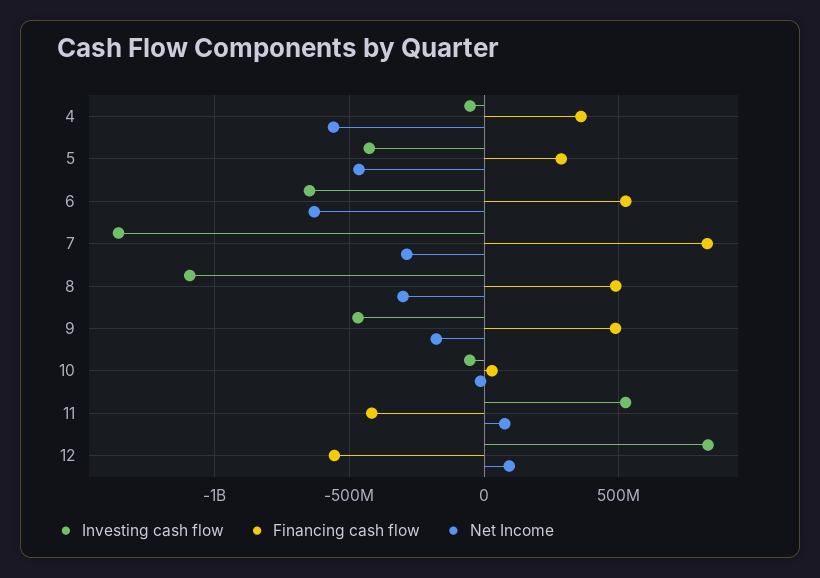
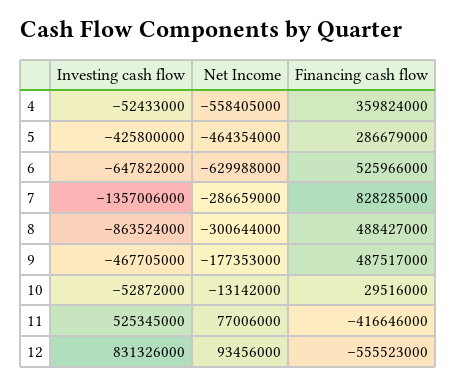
Investing cash flow, 8: -1100000000 -> -863524000

